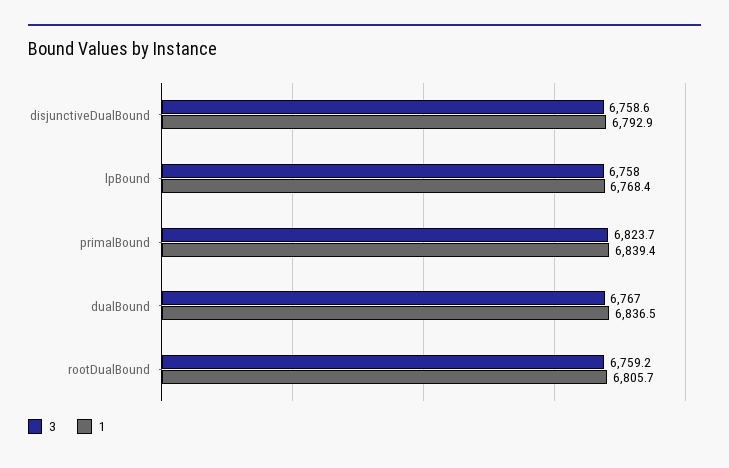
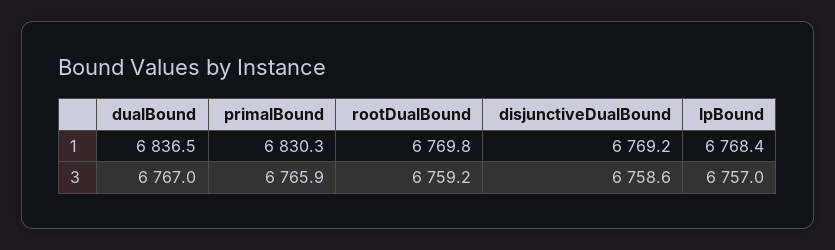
1, disjunctiveDualBound: 6792.9 -> 6769.2
3, lpBound: 6758 -> 6757
3, primalBound: 6823.7 -> 6765.9
1, primalBound: 6839.4 -> 6830.3
1, rootDualBound: 6805.7 -> 6769.8

